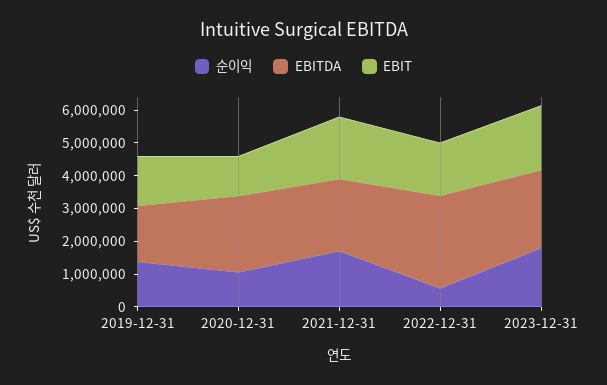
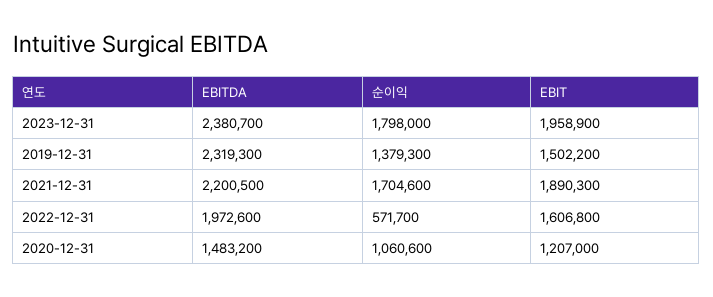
EBITDA, 2019-12-31: 1750000 -> 2319300
EBITDA, 2020-12-31: 2250000 -> 1483200
EBITDA, 2022-12-31: 2750000 -> 1972600

